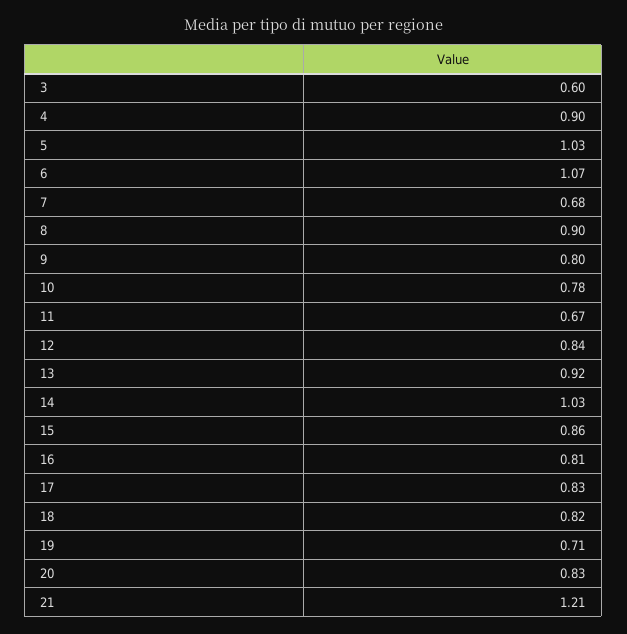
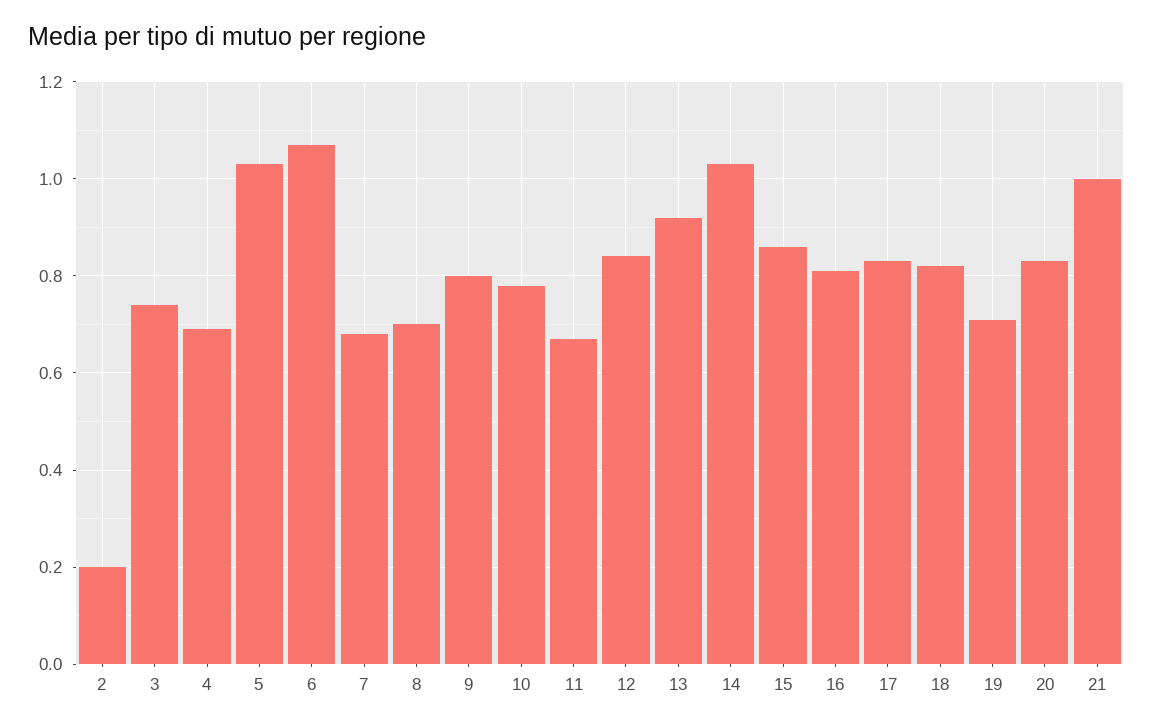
3: 0.6 -> 0.75
4: 0.9 -> 0.7
8: 0.9 -> 0.7
21: 1.21 -> 1
2: none -> 0.2

